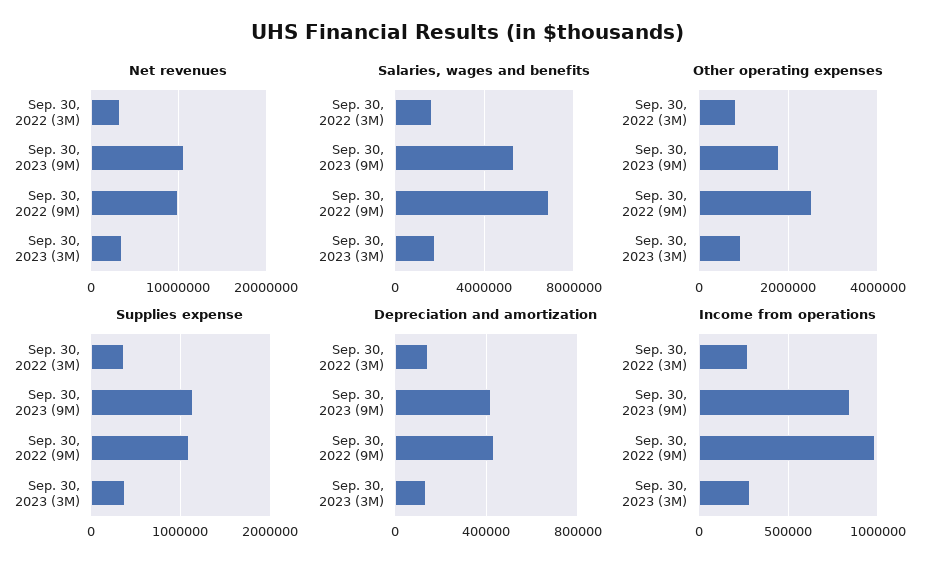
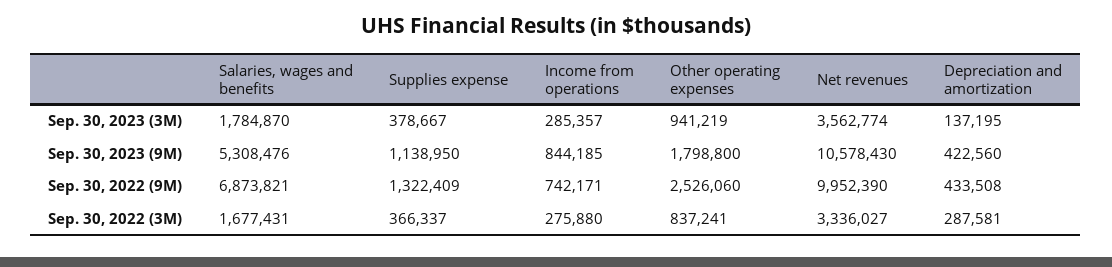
Supplies expense, Sep. 30, 2022 (9M): 1100000 -> 1322409
Depreciation and amortization, Sep. 30, 2022 (3M): 150000 -> 287581
Income from operations, Sep. 30, 2022 (9M): 1000000 -> 742171

